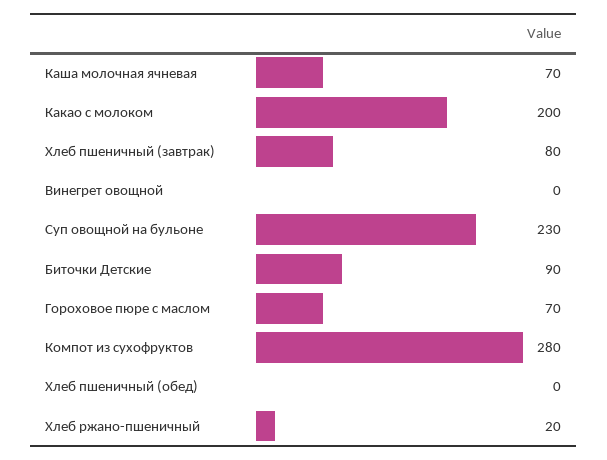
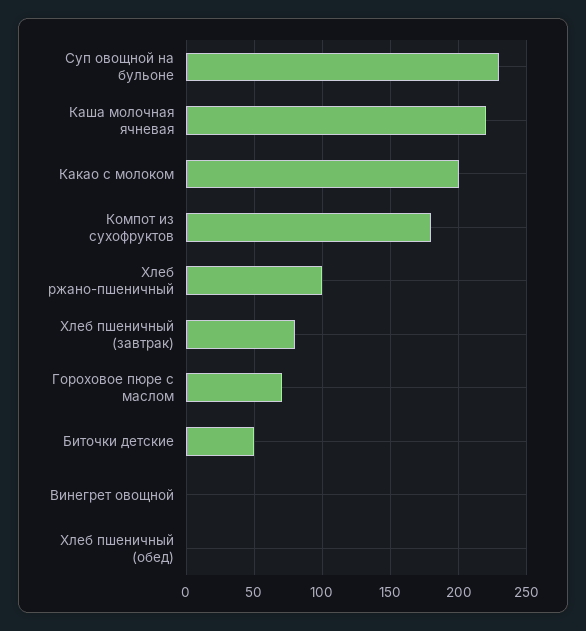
Каша молочная ячневая: 70 -> 220
Биточки Детские: 90 -> 50
Компот из сухофруктов: 280 -> 180
Хлеб ржано-пшеничный: 20 -> 100

